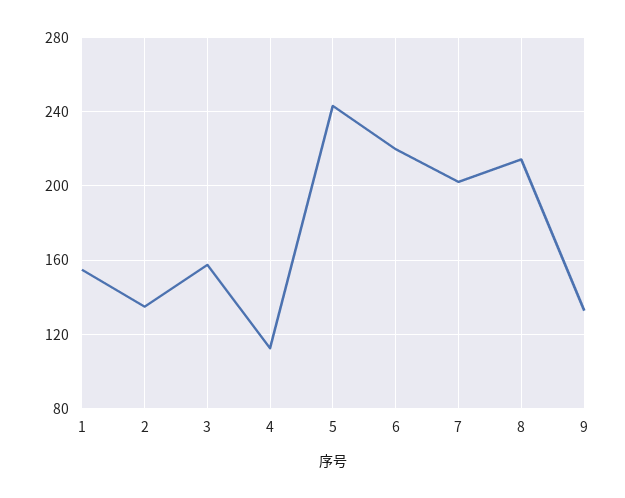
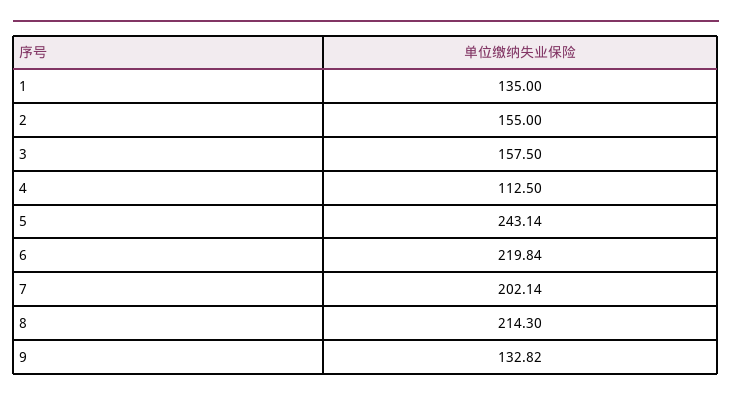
1: 155 -> 135
2: 135 -> 155

